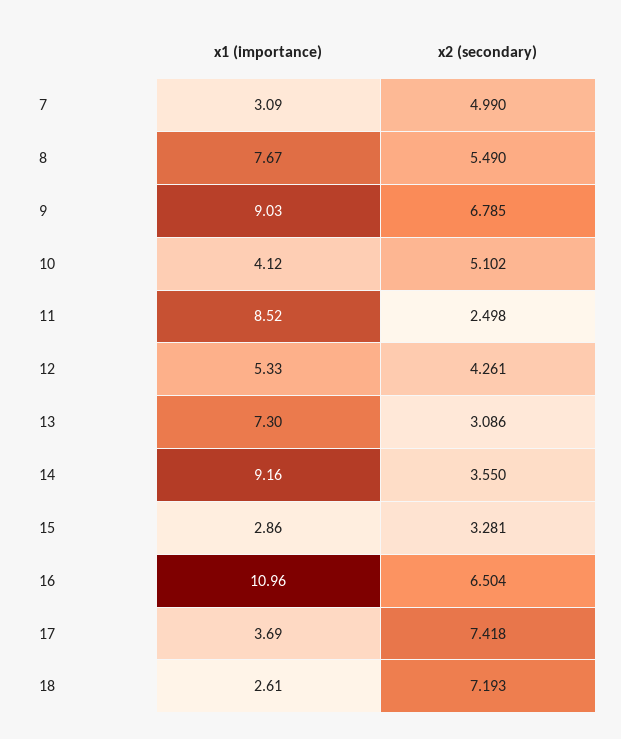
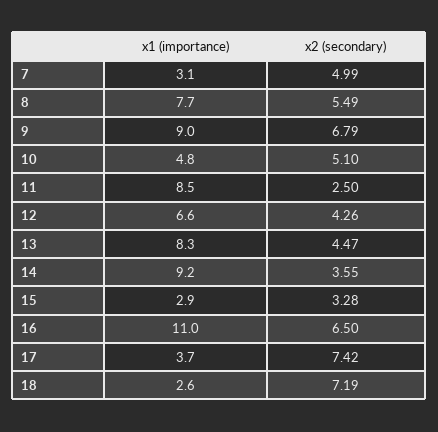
x1 (importance), 10: 4.12 -> 4.8
x1 (importance), 12: 5.33 -> 6.6
x1 (importance), 13: 7.3 -> 8.3
x2 (secondary), 13: 3.086 -> 4.47

